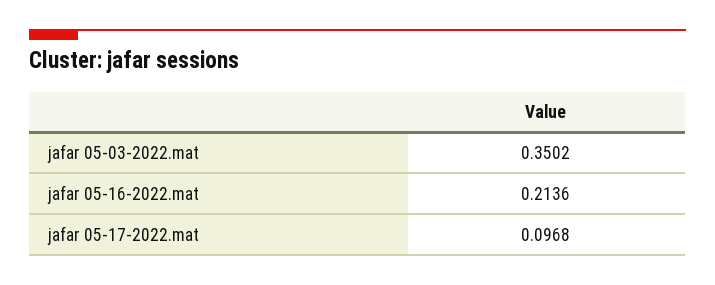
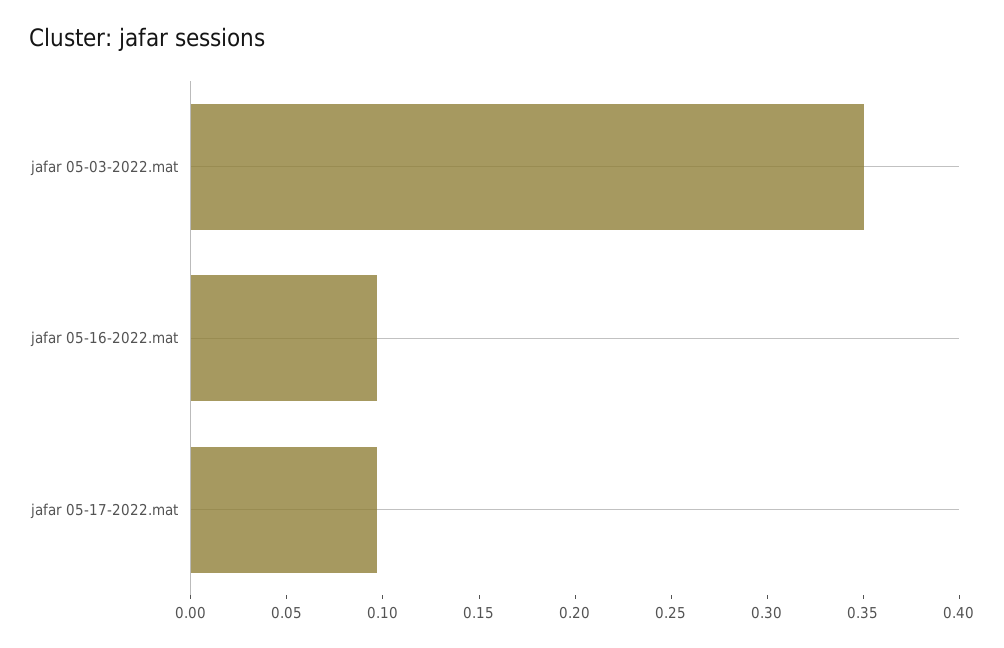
jafar 05-16-2022.mat: 0.2136 -> 0.1

